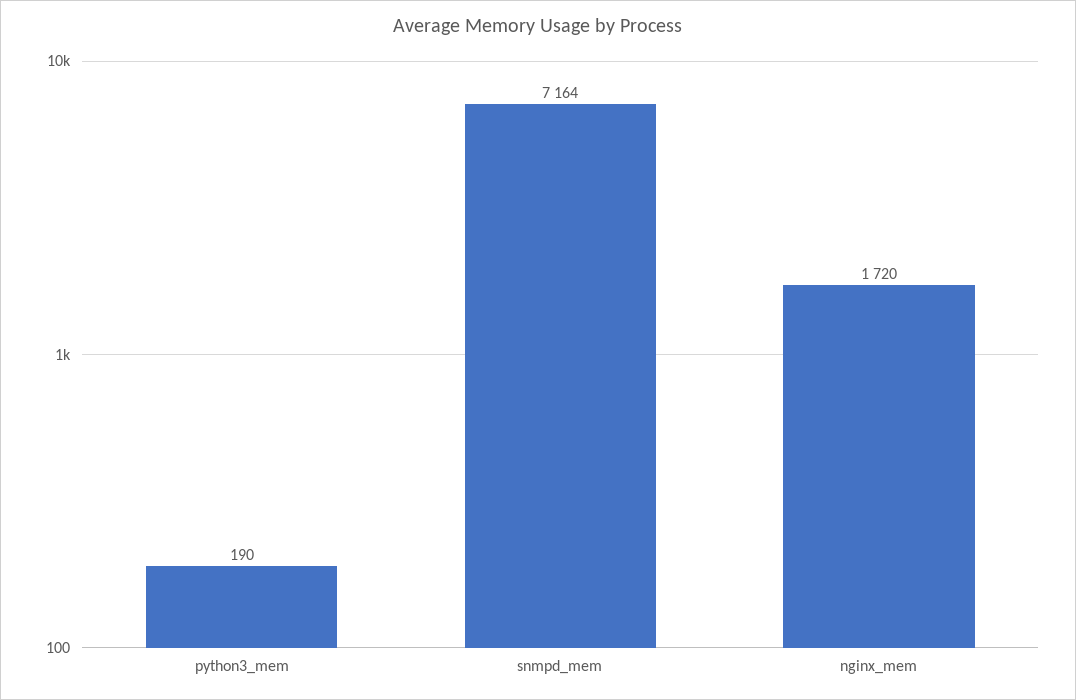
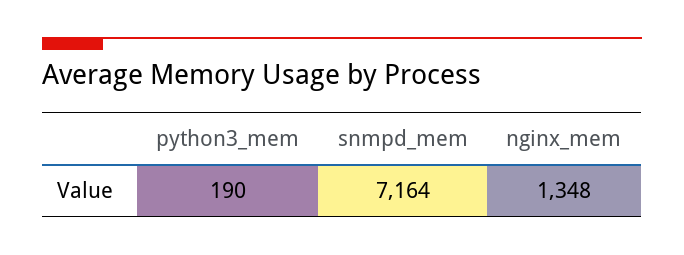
nginx_mem: 1720 -> 1348

